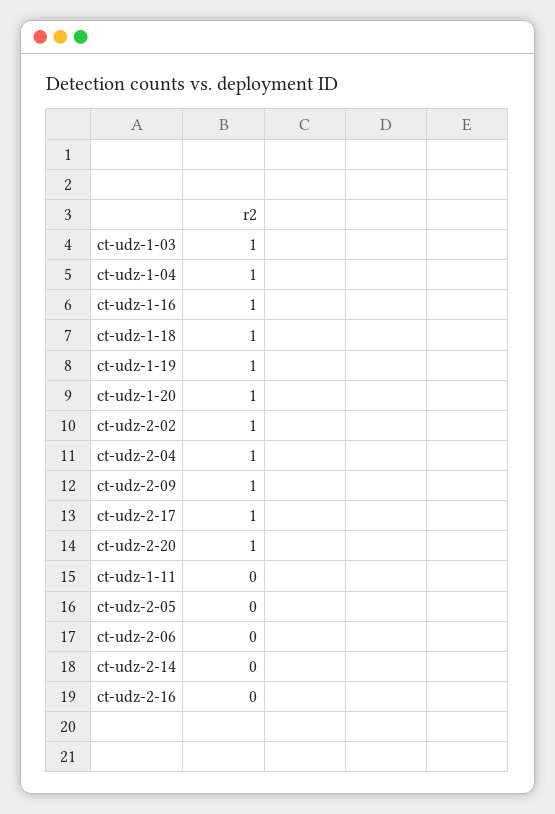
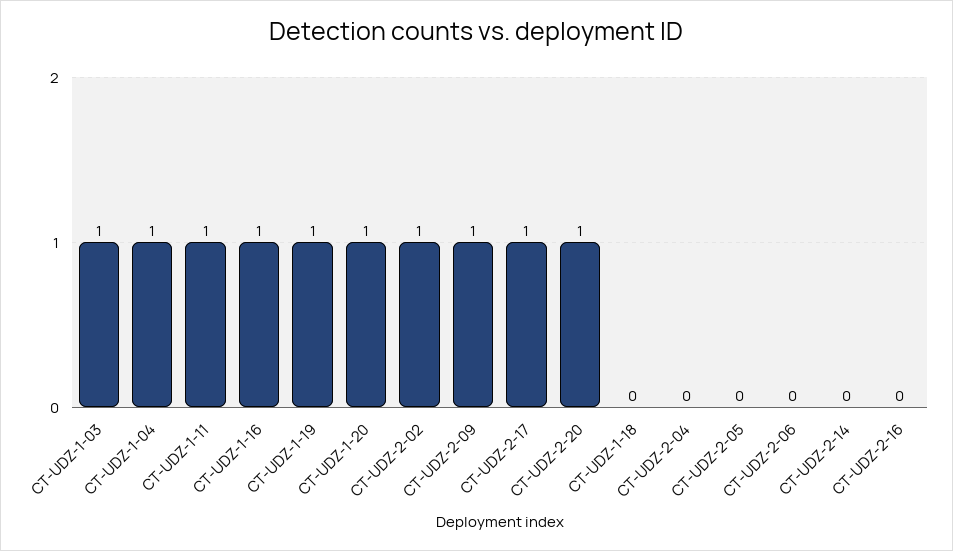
ct-udz-1-18: 1 -> 0
ct-udz-2-04: 1 -> 0
ct-udz-1-11: 0 -> 1

